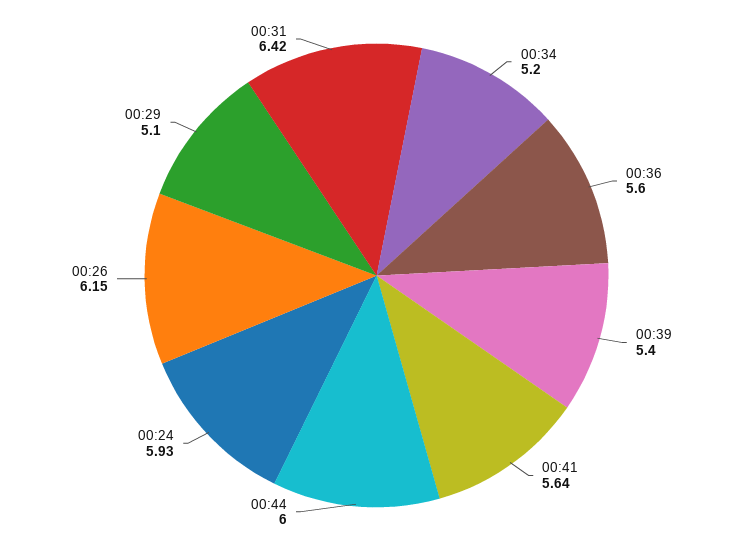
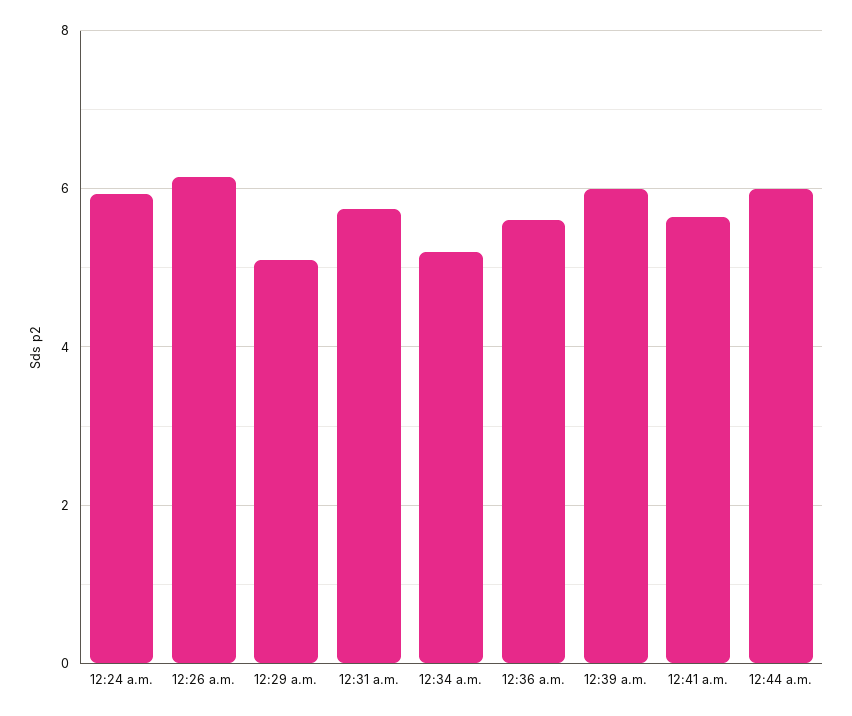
00:39: 5.4 -> 6
00:31: 6.42 -> 5.8

